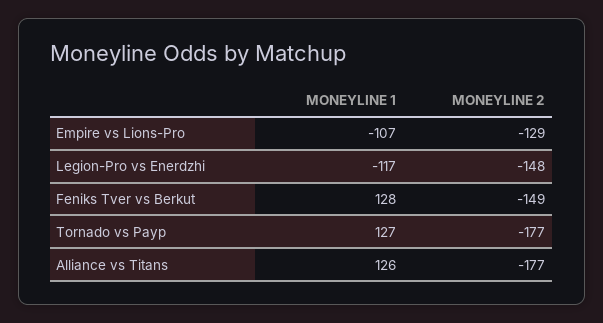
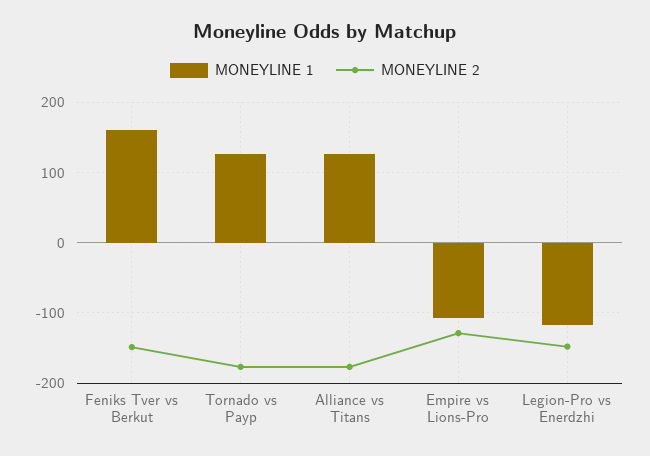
MONEYLINE 1, Feniks Tver vs Berkut: 128 -> 160

